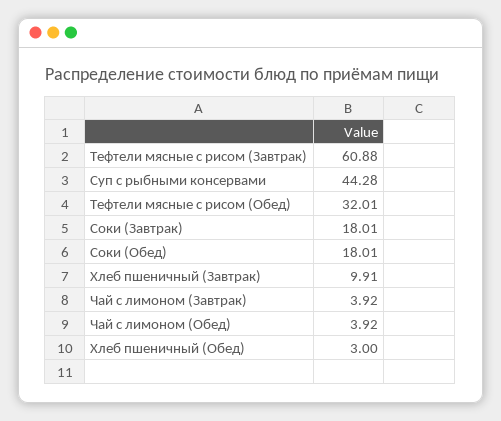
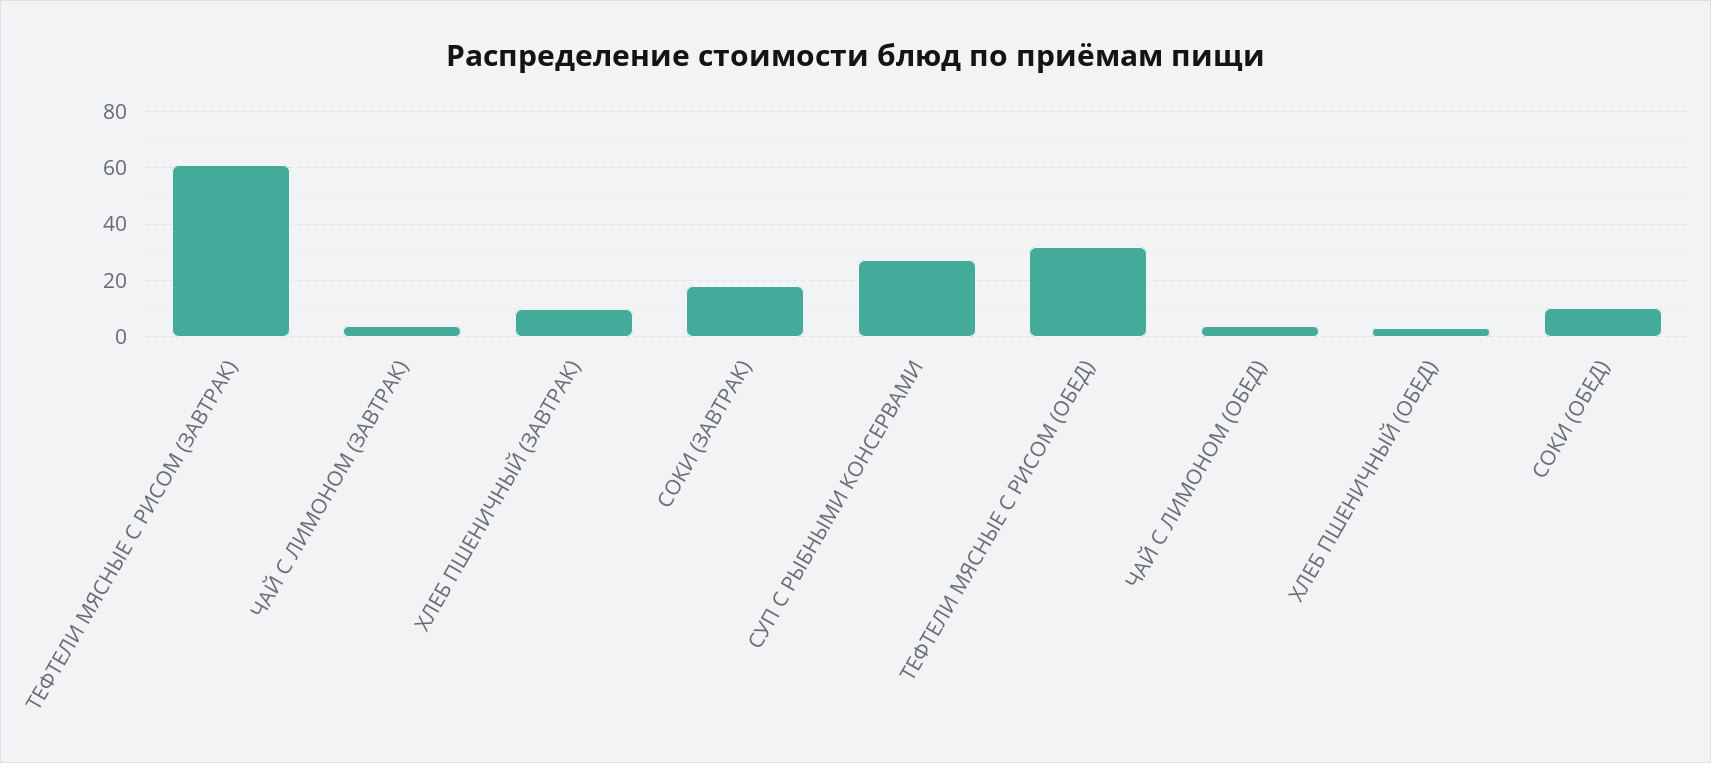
Суп с рыбными консервами: 44.28 -> 27.5
Соки (Обед): 18.01 -> 10

